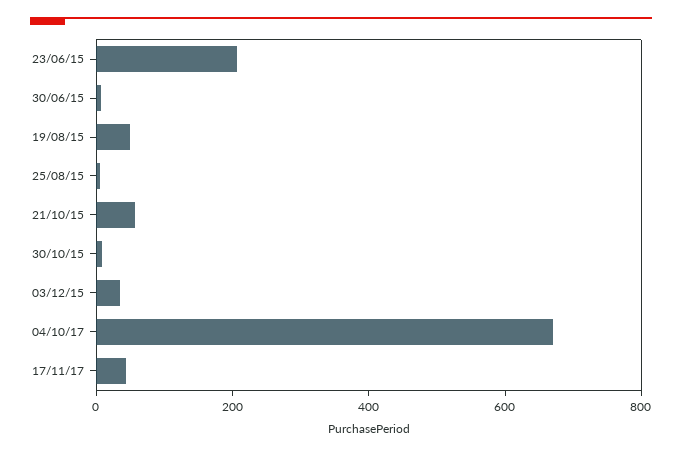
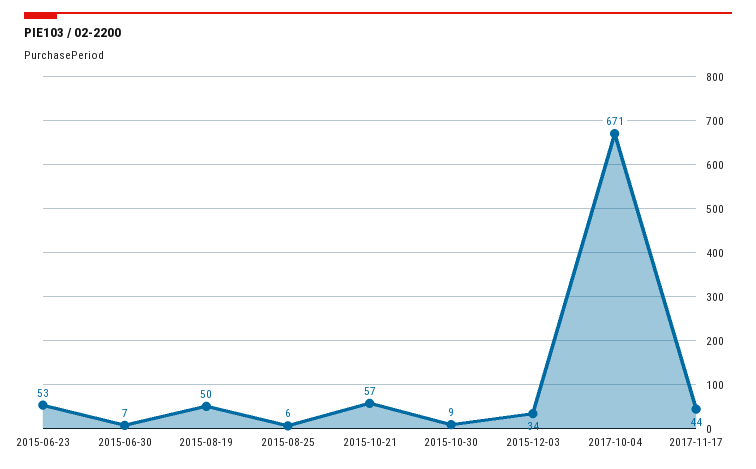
23/06/15: 200 -> 53

